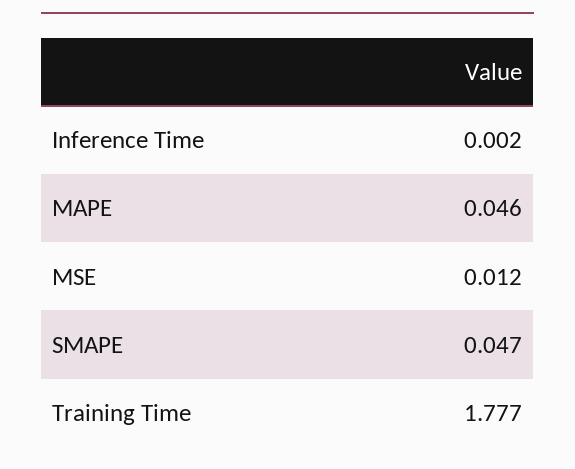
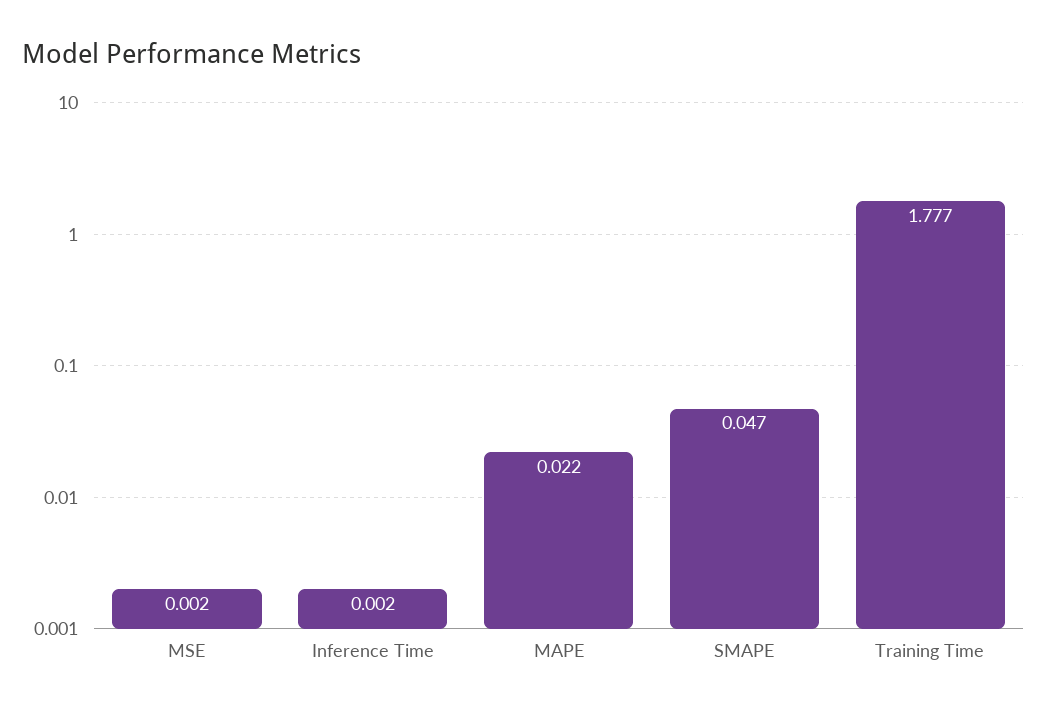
MAPE: 0.046 -> 0.022
MSE: 0.012 -> 0.002

